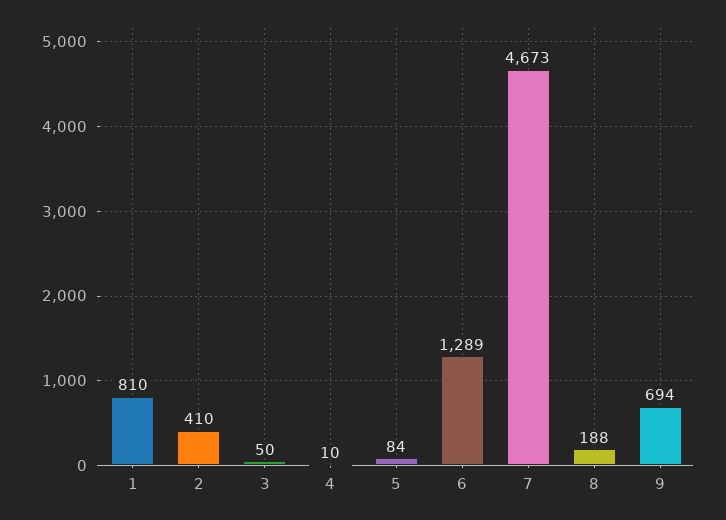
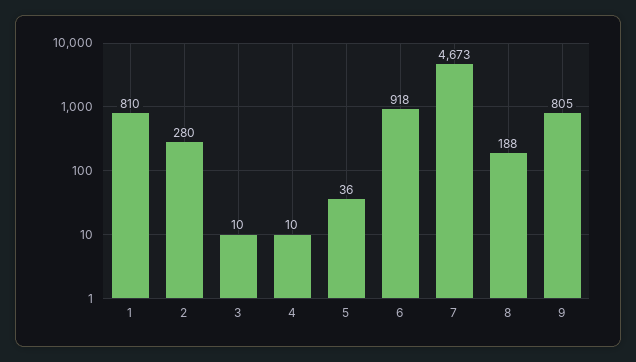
2: 410 -> 280
3: 50 -> 10
5: 84 -> 36
6: 1289 -> 918
9: 694 -> 805

